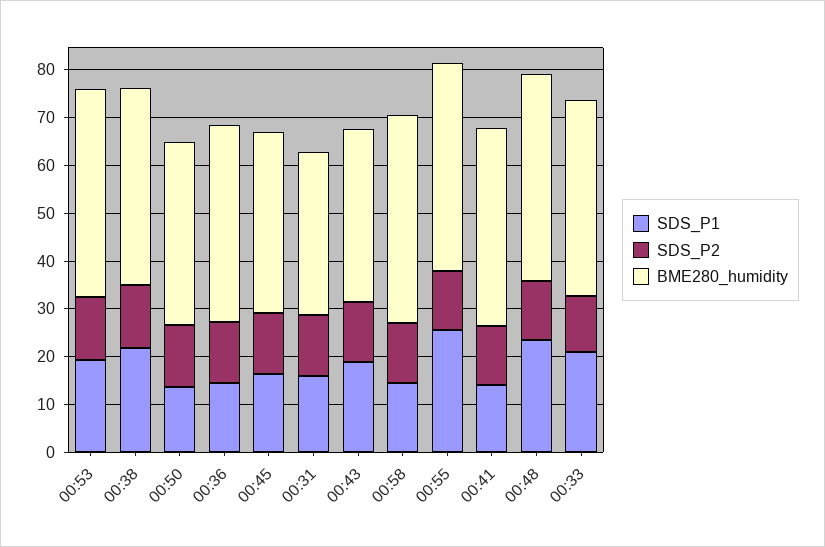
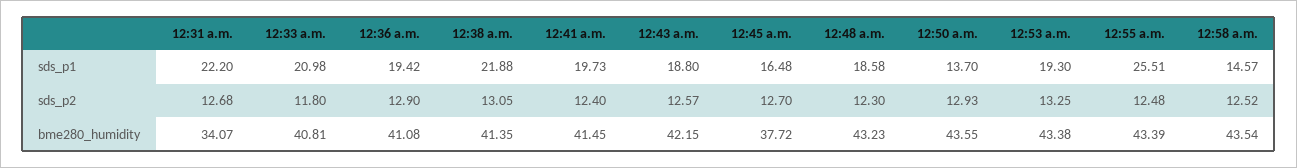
BME280_humidity, 00:50: 38 -> 43.55
SDS_P1, 00:36: 14 -> 19.42
SDS_P1, 00:31: 16 -> 22.2
BME280_humidity, 00:43: 36 -> 42.15
SDS_P1, 00:41: 14 -> 19.73
SDS_P1, 00:48: 24 -> 18.58

